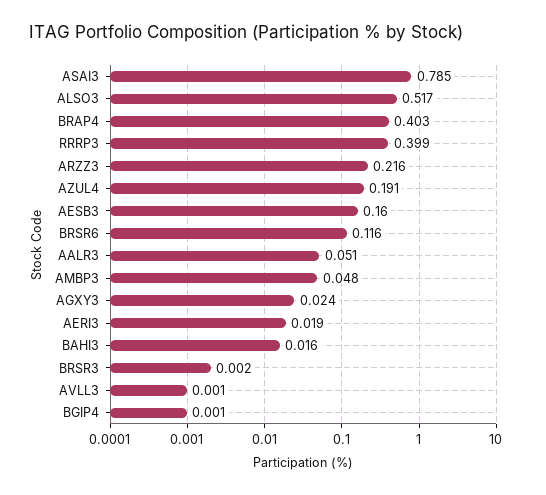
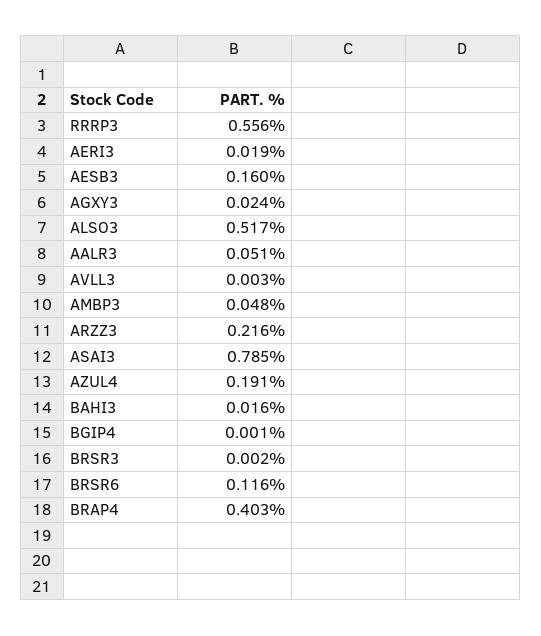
RRRP3: 0.399 -> 0.556
AVLL3: 0.001 -> 0.003

